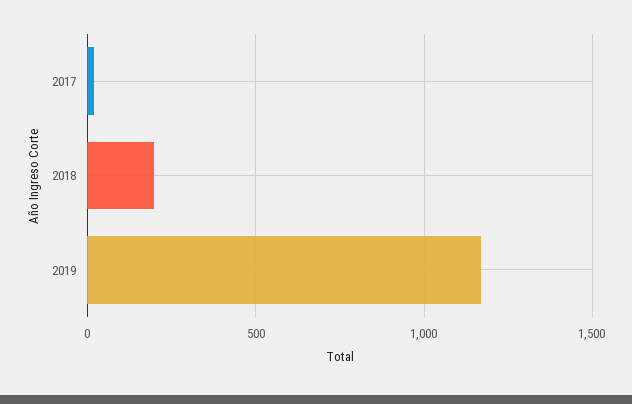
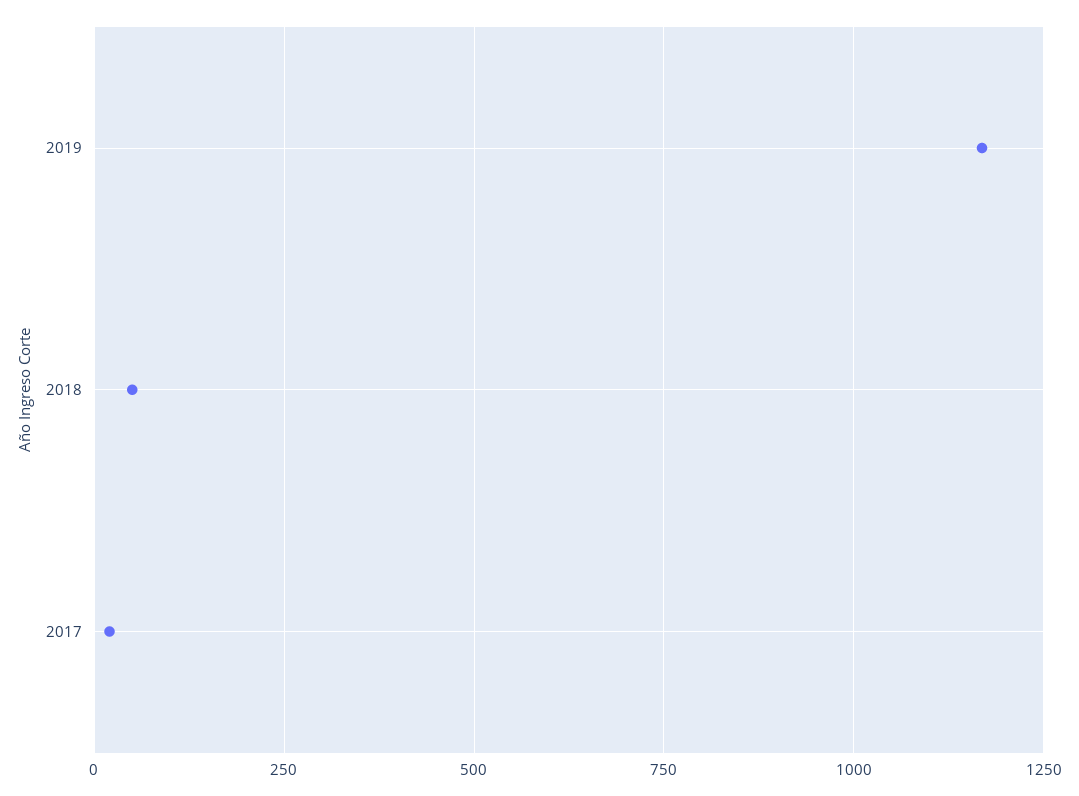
2018: 200 -> 50

